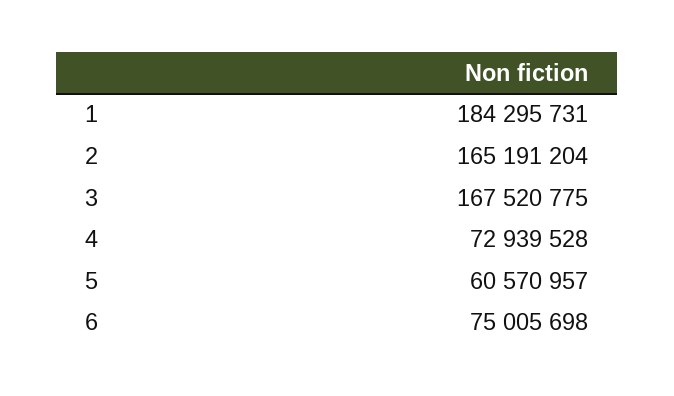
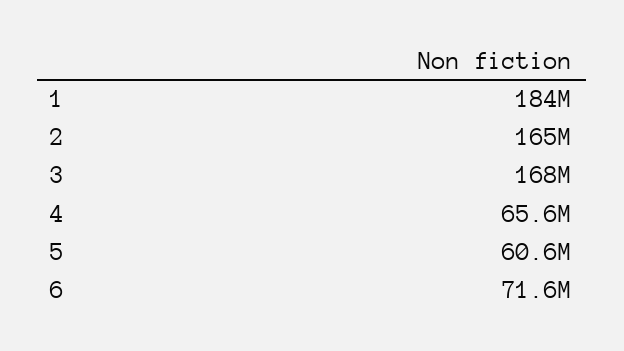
4: 72939528 -> 65600000
6: 75005698 -> 71600000

